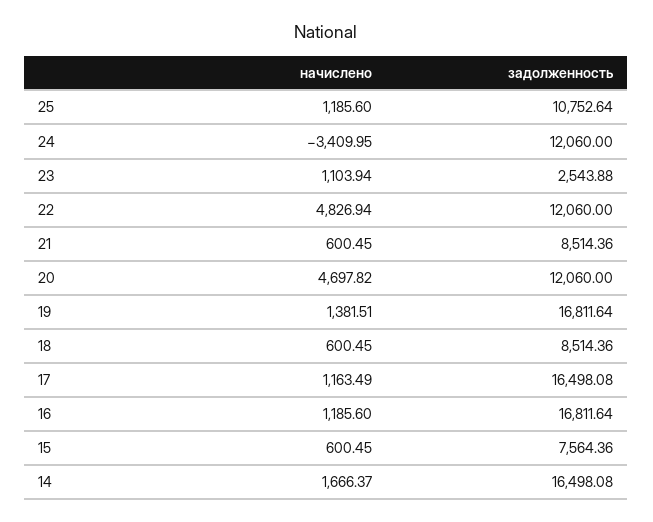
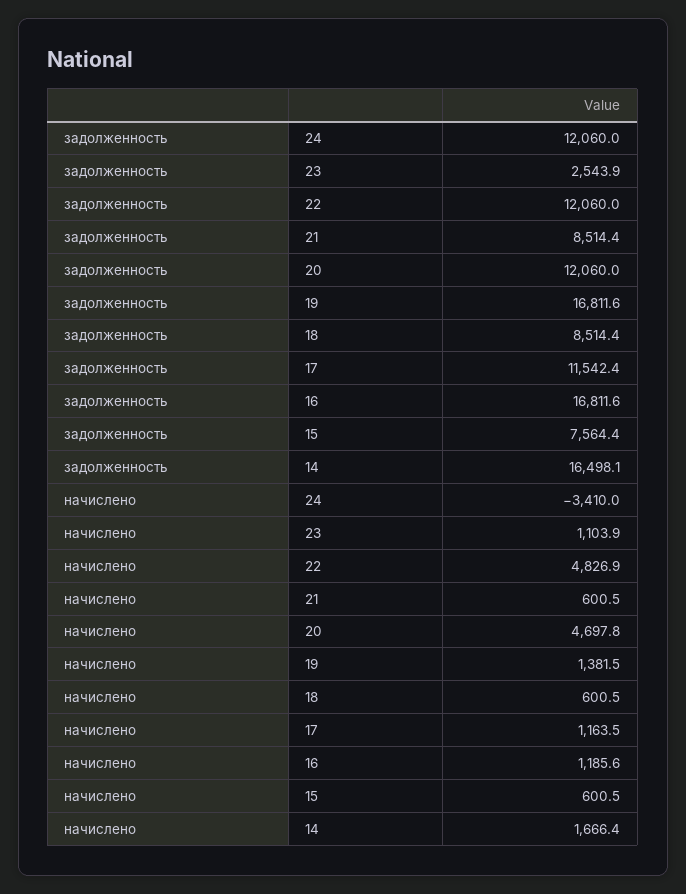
начислено, 25: 1185.6 -> none
задолженность, 25: 10752.64 -> none
задолженность, 17: 16498.08 -> 11542.4

